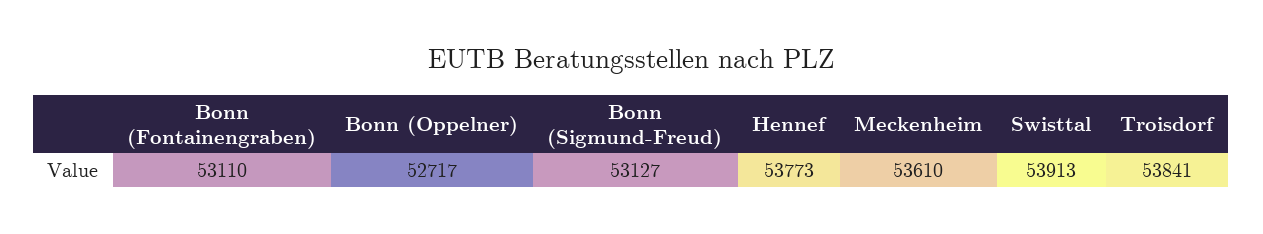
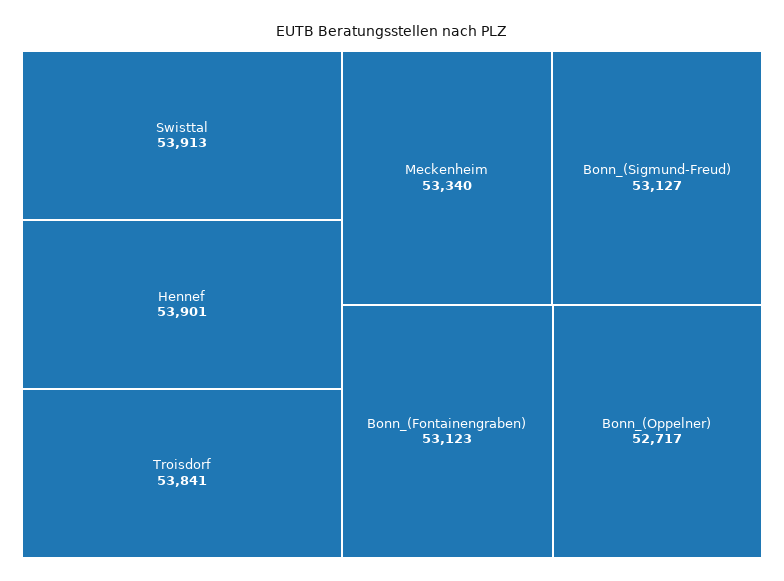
Bonn (Fontainengraben): 53110 -> 53123
Hennef: 53773 -> 53901
Meckenheim: 53610 -> 53340

